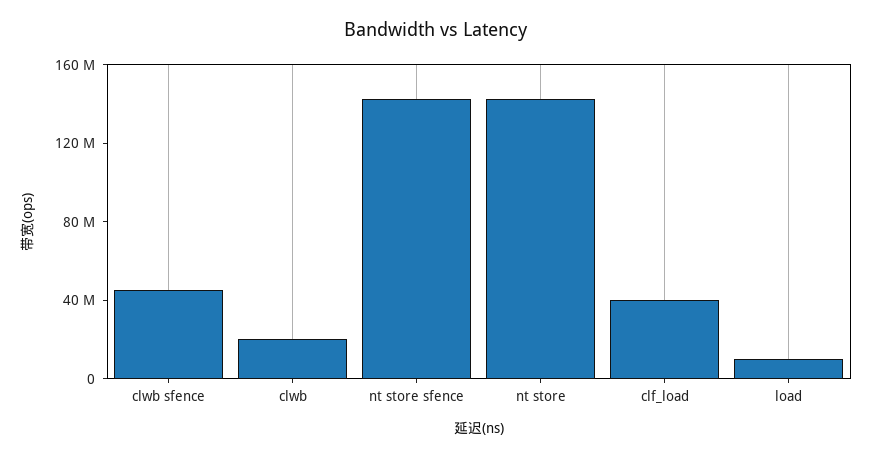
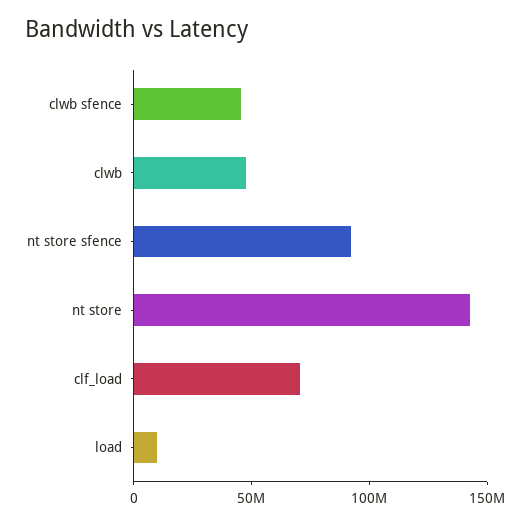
clwb: 20000000 -> 50000000
nt store sfence: 140000000 -> 90000000
clf_load: 40000000 -> 70000000

